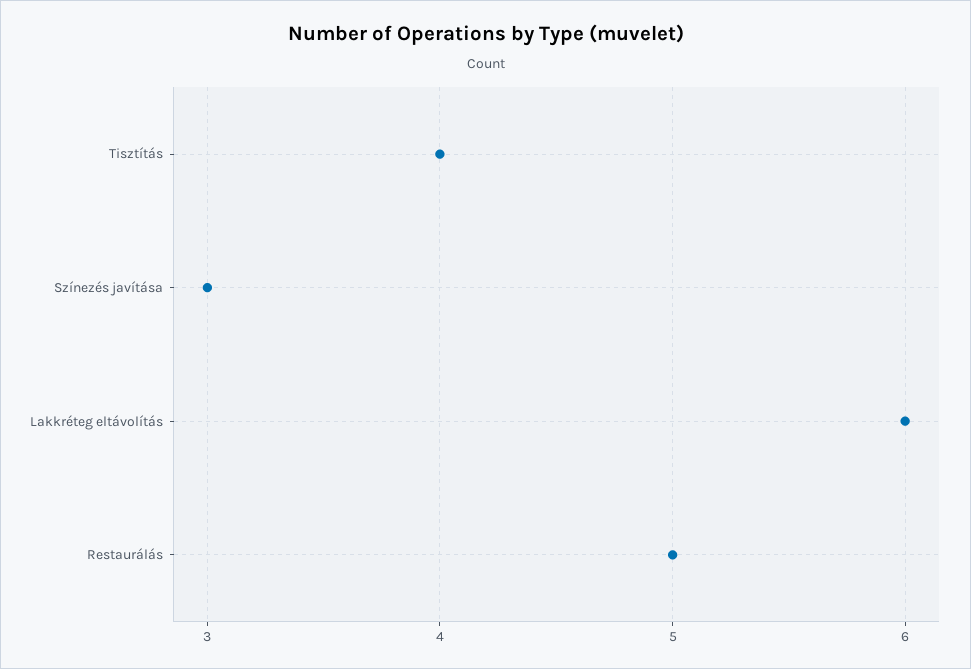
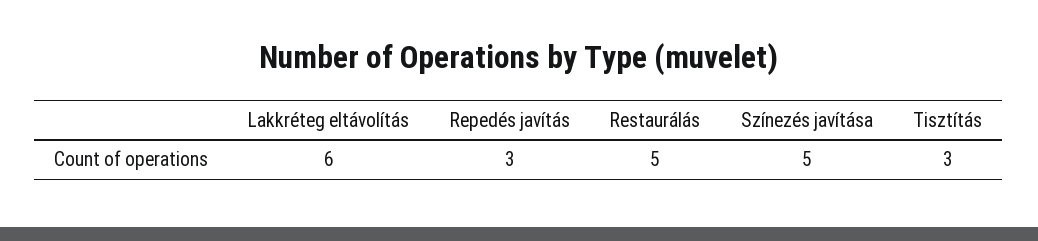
Tisztítás: 4 -> 3
Színezés javítása: 3 -> 5
Repedés javítás: none -> 3

